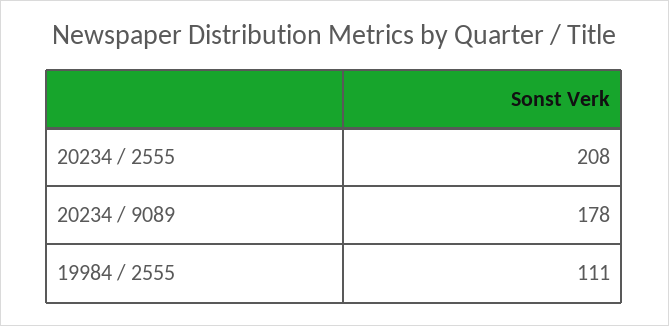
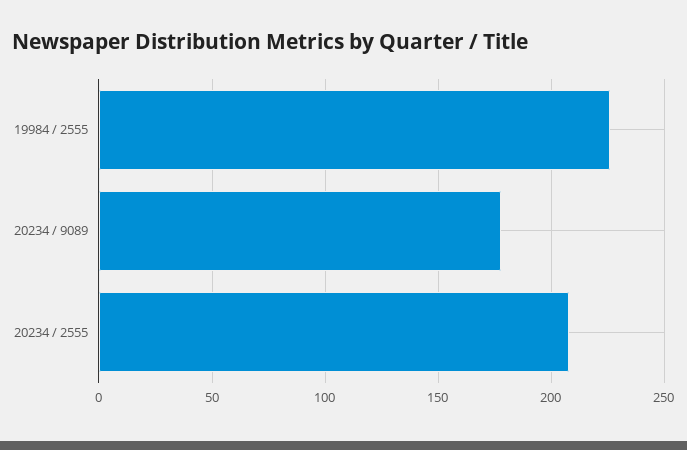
19984 / 2555: 111 -> 225

